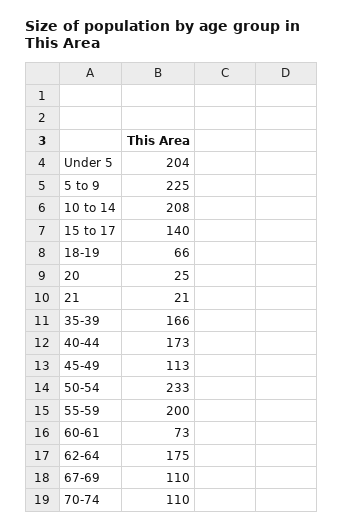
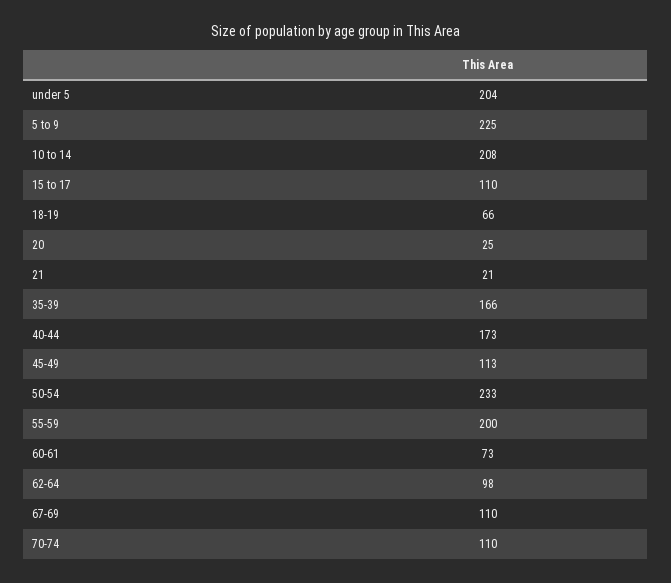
15 to 17: 140 -> 110
62-64: 175 -> 98

